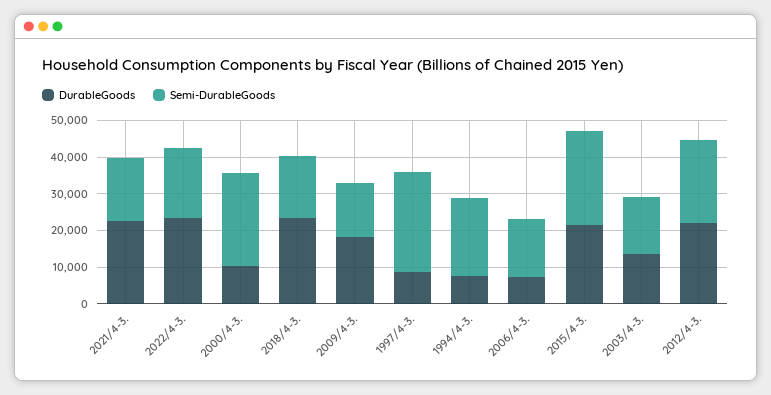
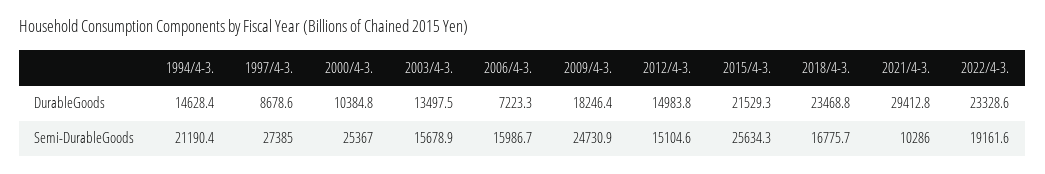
DurableGoods, 2021/4-3.: 22500 -> 29412.8
Semi-DurableGoods, 2021/4-3.: 17500 -> 10286
Semi-DurableGoods, 2009/4-3.: 15000 -> 24730.9
DurableGoods, 1994/4-3.: 7500 -> 14628.4
DurableGoods, 2012/4-3.: 22500 -> 14983.8
Semi-DurableGoods, 2012/4-3.: 22500 -> 15104.6

